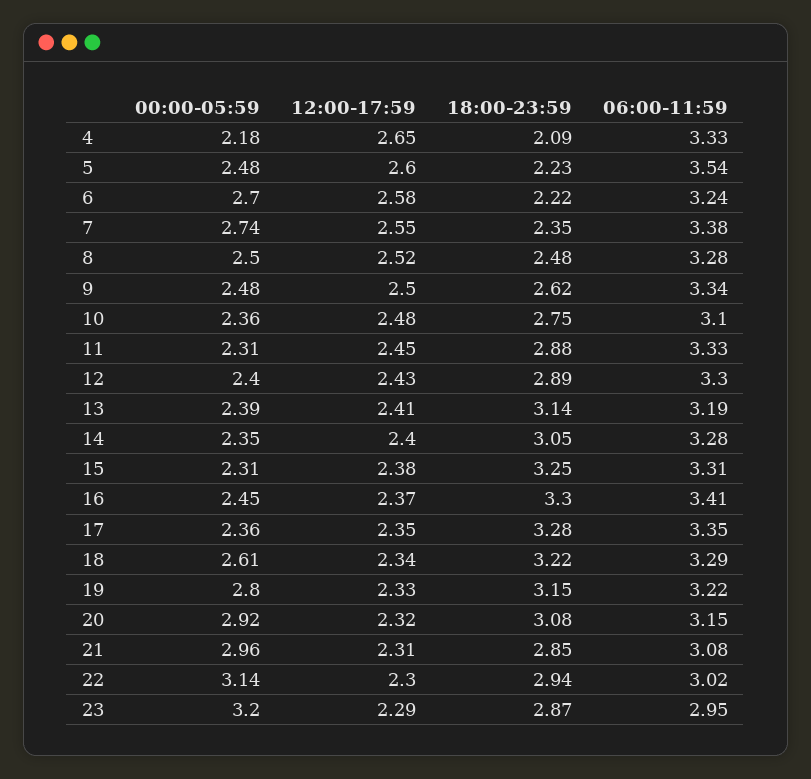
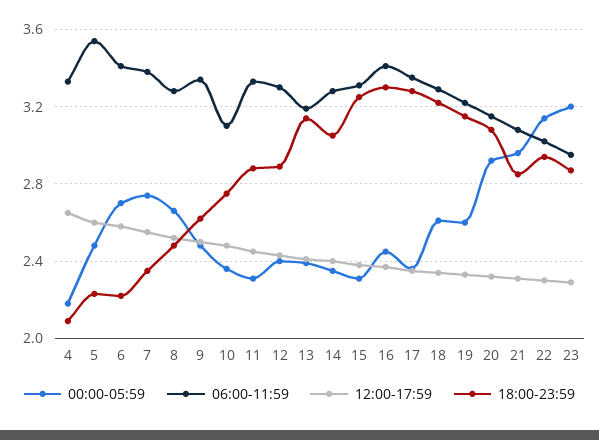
06:00-11:59, 6: 3.24 -> 3.4
00:00-05:59, 8: 2.5 -> 2.65
00:00-05:59, 19: 2.8 -> 2.6

